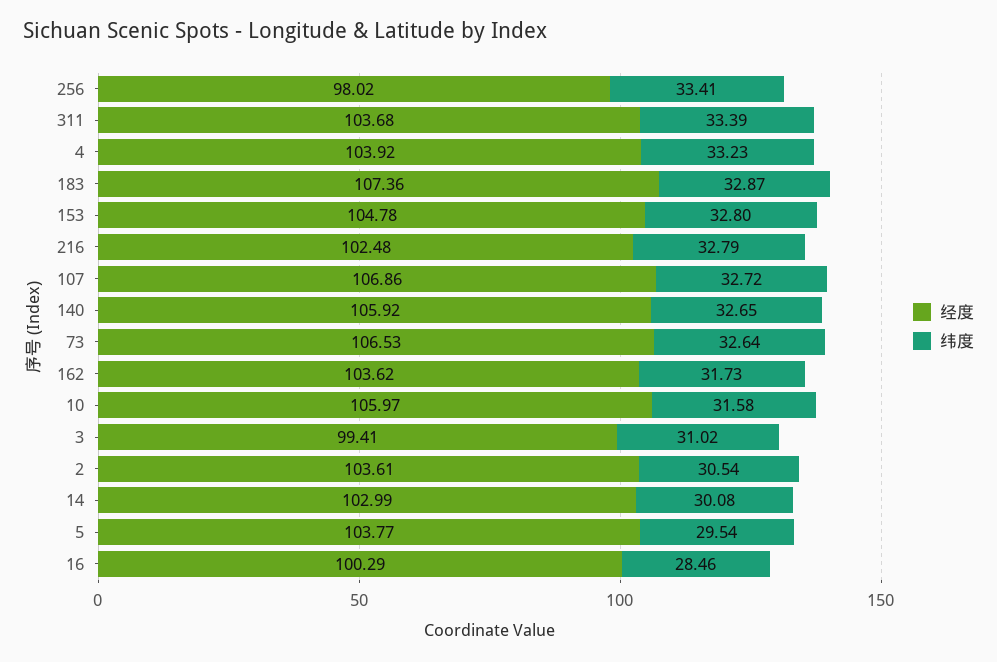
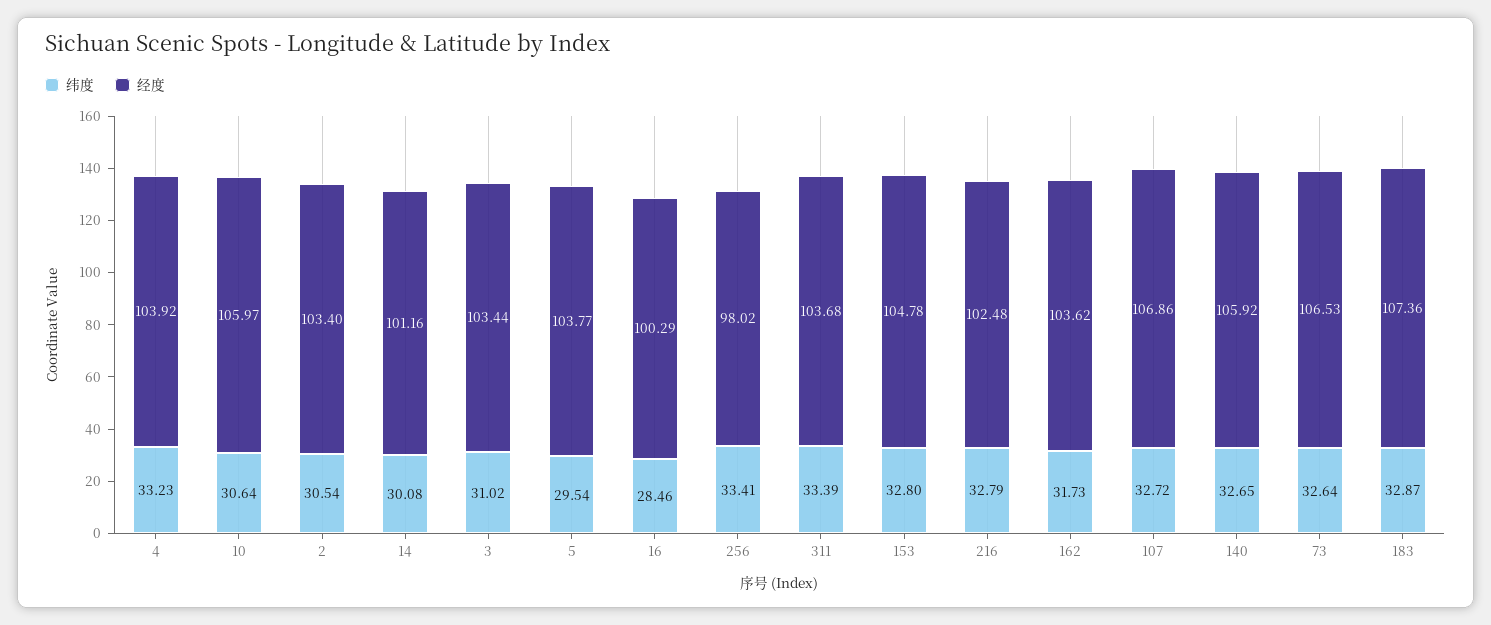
纬度, 10: 31.58 -> 30.64
经度, 3: 99.41 -> 103.44
经度, 2: 103.61 -> 103.4
经度, 14: 102.99 -> 101.16

